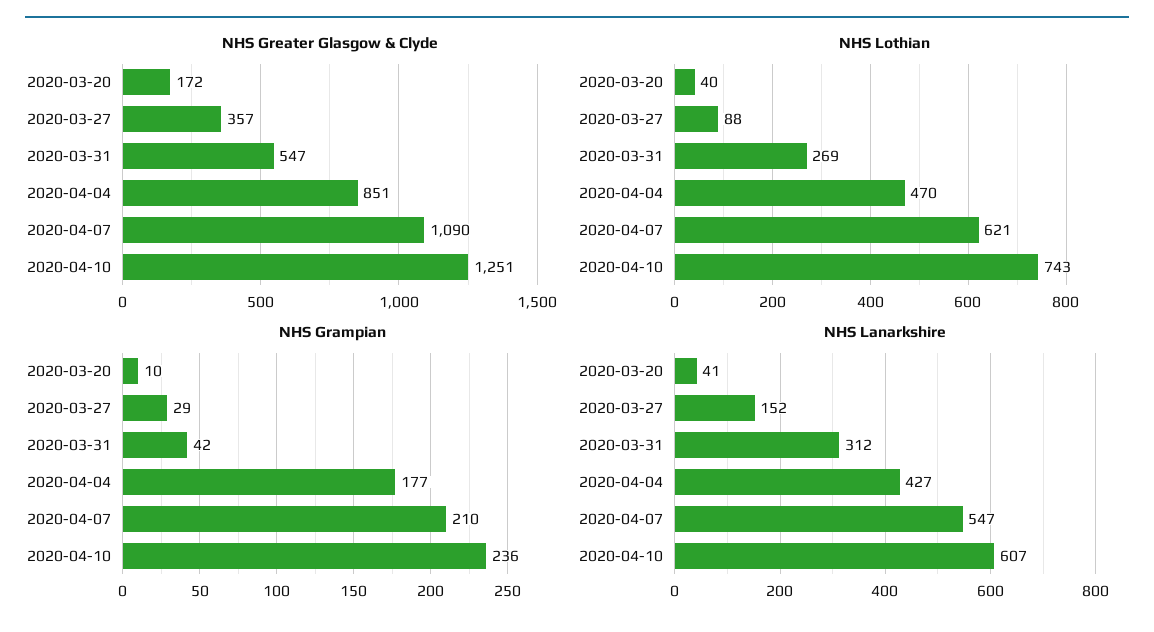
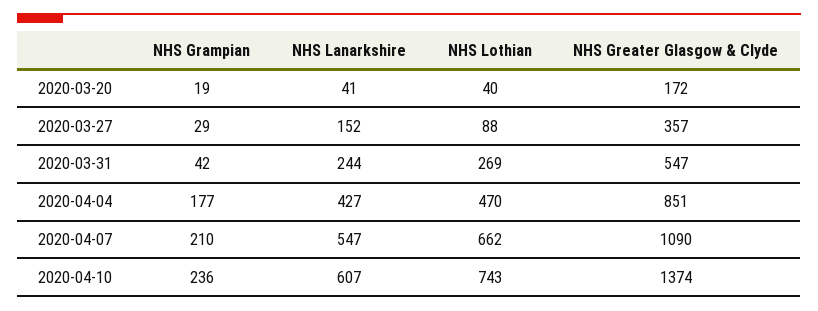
NHS Greater Glasgow & Clyde, 2020-04-10: 1251 -> 1374
NHS Lothian, 2020-04-07: 621 -> 662
NHS Grampian, 2020-03-20: 10 -> 19
NHS Lanarkshire, 2020-03-31: 312 -> 244

